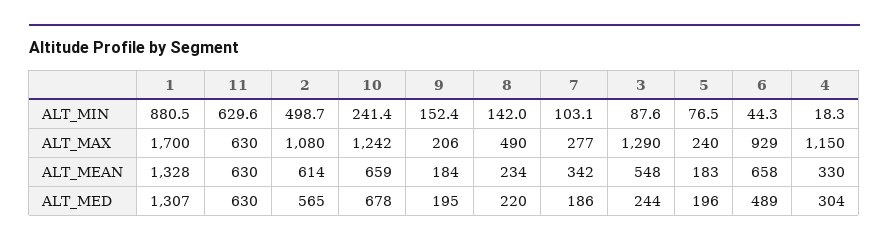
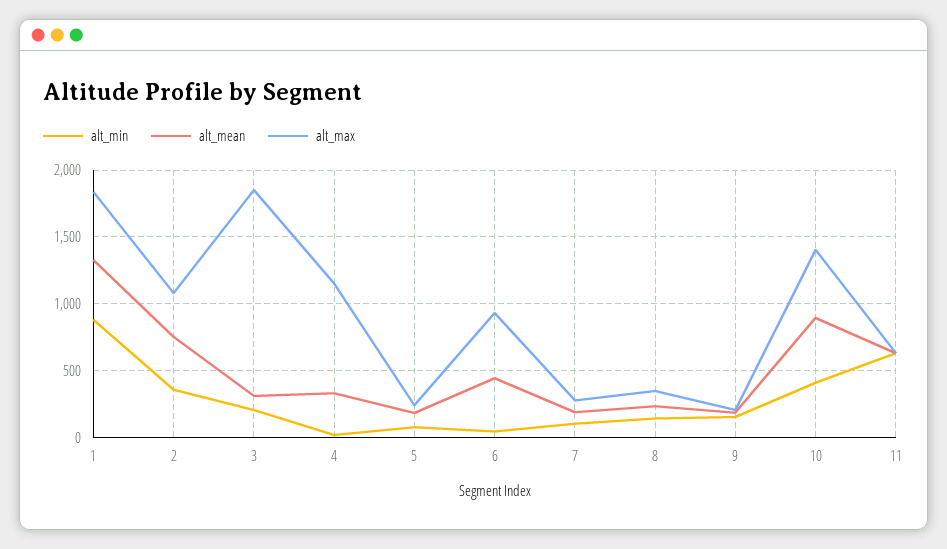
ALT_MIN, 2: 498.7 -> 350
ALT_MIN, 10: 241.4 -> 400
ALT_MIN, 3: 87.6 -> 200
ALT_MAX, 1: 1700 -> 1850
ALT_MAX, 10: 1242 -> 1400
ALT_MAX, 8: 490 -> 350
ALT_MAX, 3: 1290 -> 1850
ALT_MEAN, 2: 614 -> 750
ALT_MEAN, 10: 659 -> 900
ALT_MEAN, 7: 342 -> 200
ALT_MEAN, 3: 548 -> 300
ALT_MEAN, 6: 658 -> 450
ALT_MED, 1: 1307 -> none
ALT_MED, 11: 630 -> none
ALT_MED, 2: 565 -> none
ALT_MED, 10: 678 -> none
ALT_MED, 9: 195 -> none
ALT_MED, 8: 220 -> none
ALT_MED, 7: 186 -> none
ALT_MED, 3: 244 -> none
ALT_MED, 5: 196 -> none
ALT_MED, 6: 489 -> none
ALT_MED, 4: 304 -> none

